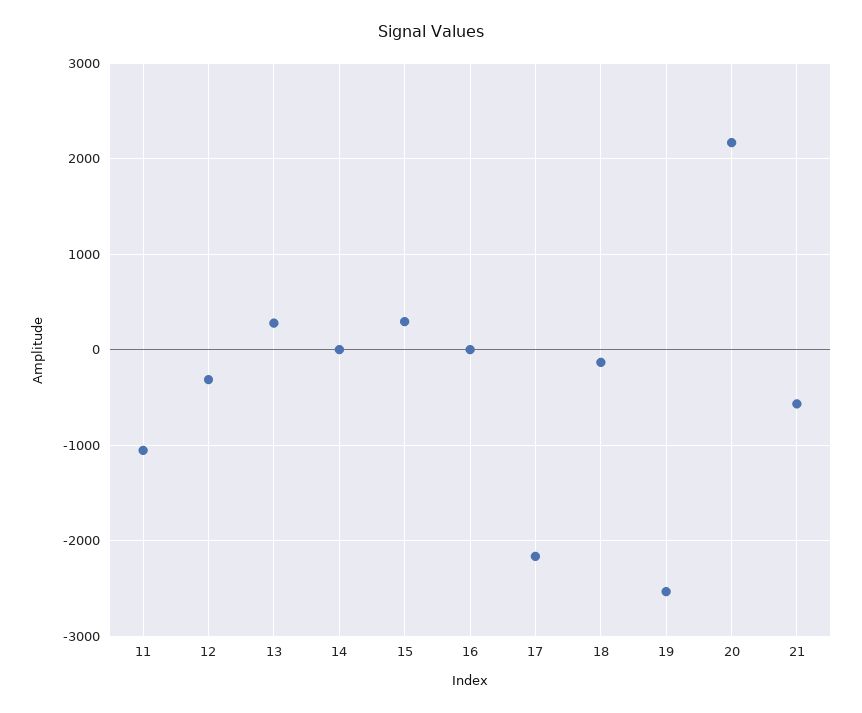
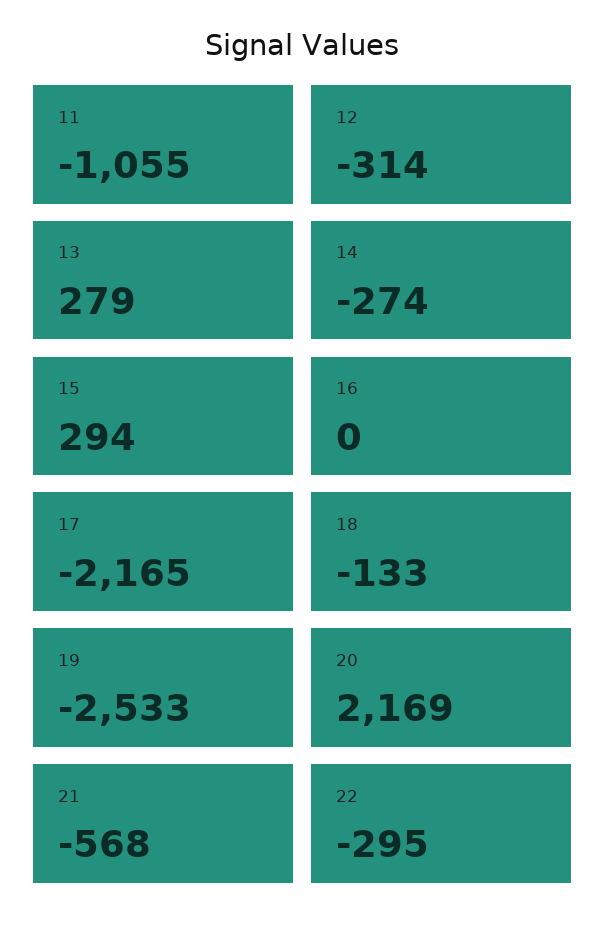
14: 0 -> -274
22: none -> -295

